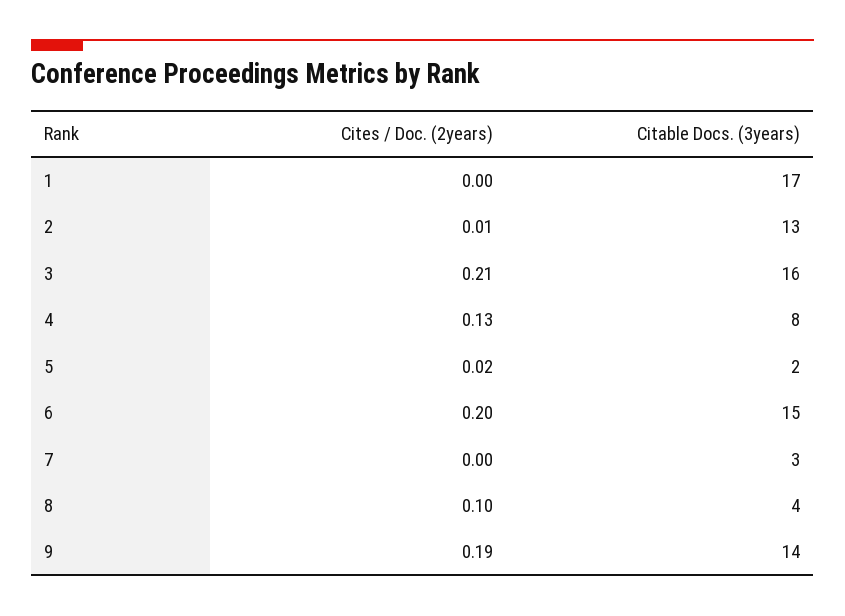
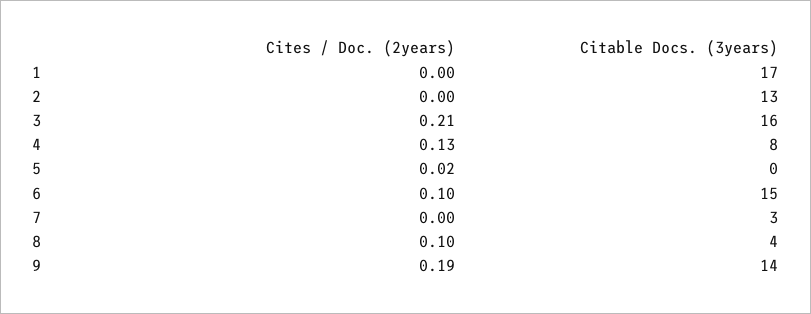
Cites / Doc. (2years), 2: 0.01 -> 0
Citable Docs. (3years), 5: 2 -> 0
Cites / Doc. (2years), 6: 0.2 -> 0.1

